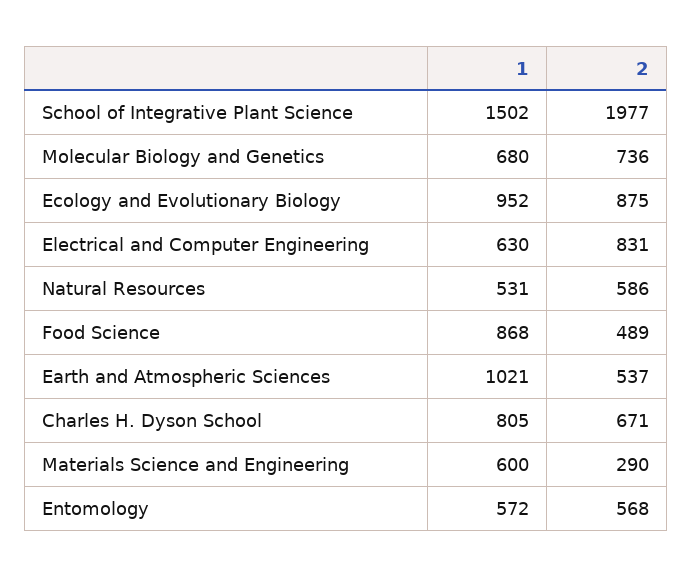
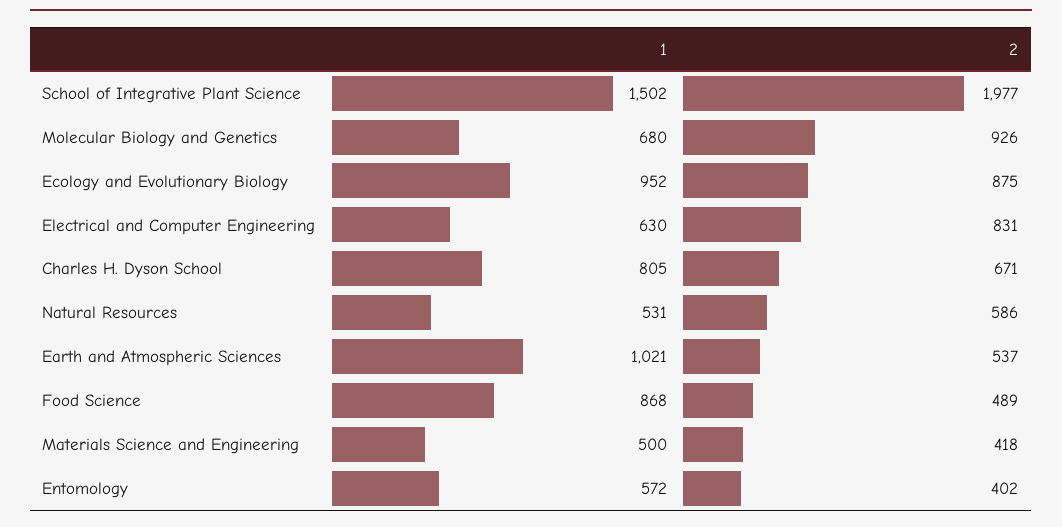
2, Molecular Biology and Genetics: 736 -> 926
1, Materials Science and Engineering: 600 -> 500
2, Materials Science and Engineering: 290 -> 418
2, Entomology: 568 -> 402

